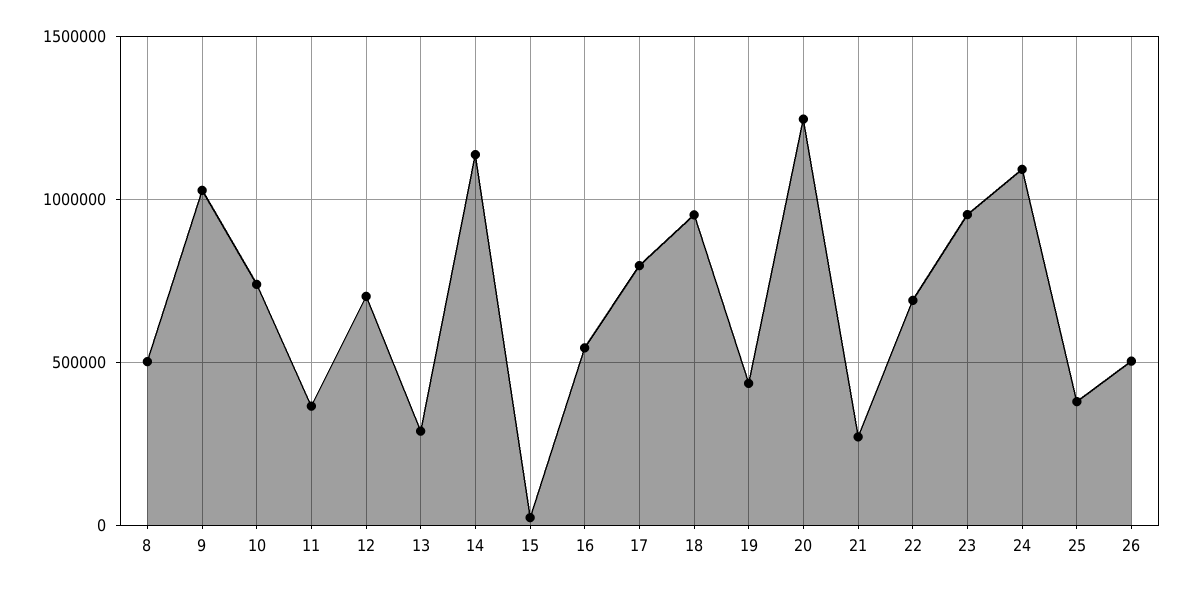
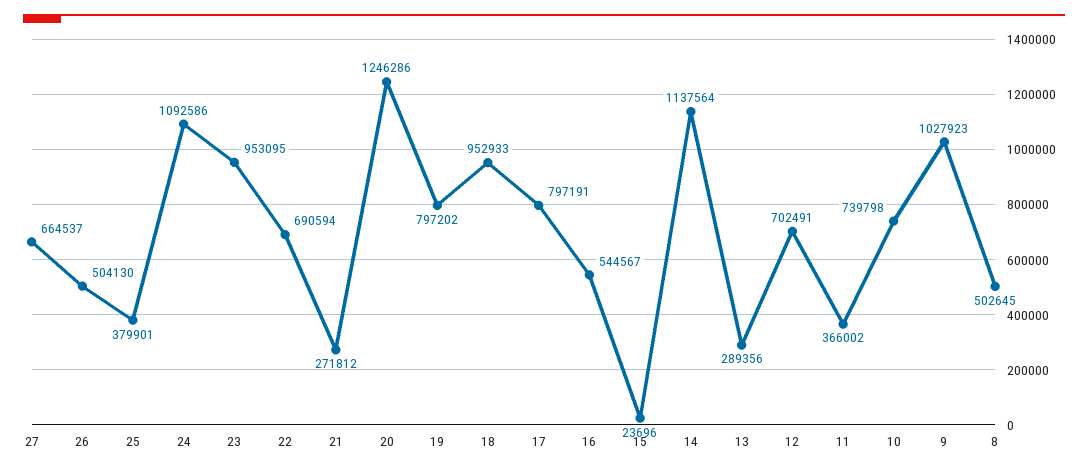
19: 450000 -> 797202
27: none -> 664537

